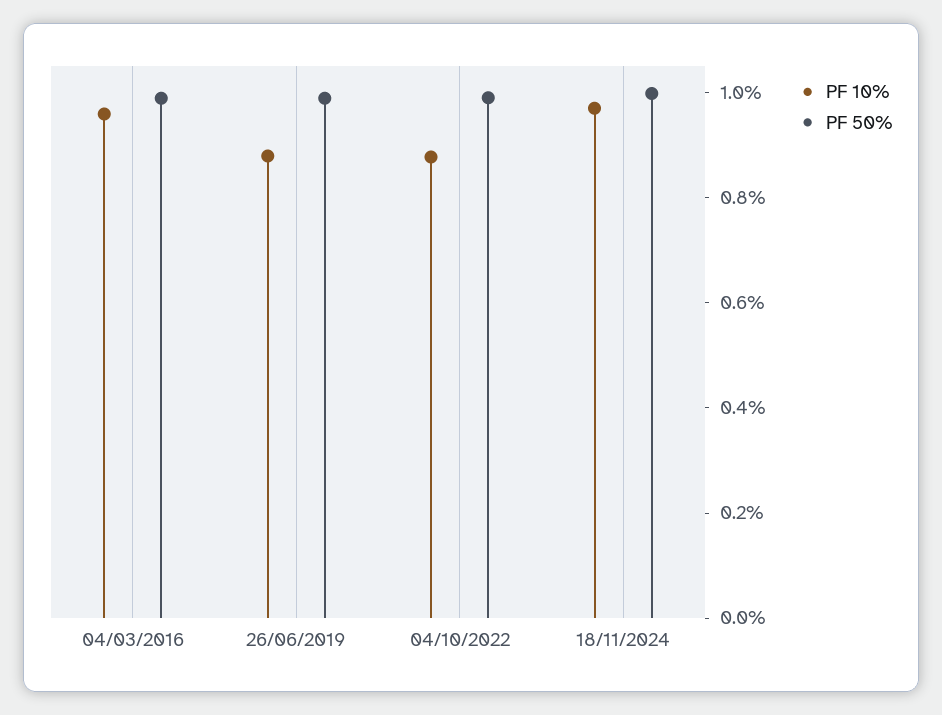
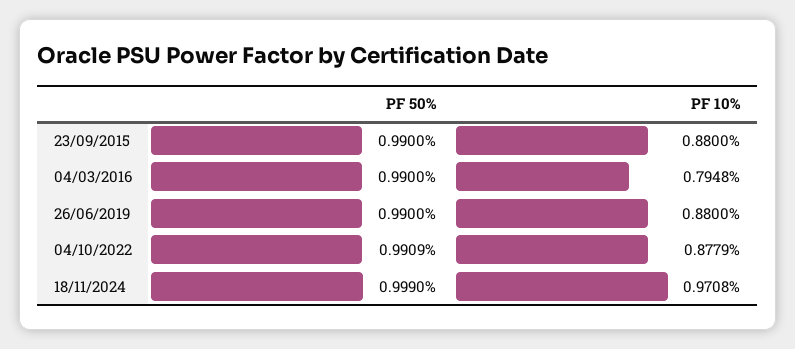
PF 10%, 04/03/2016: 0.95 -> 0.7948
PF 50%, 23/09/2015: none -> 0.99
PF 10%, 23/09/2015: none -> 0.88

